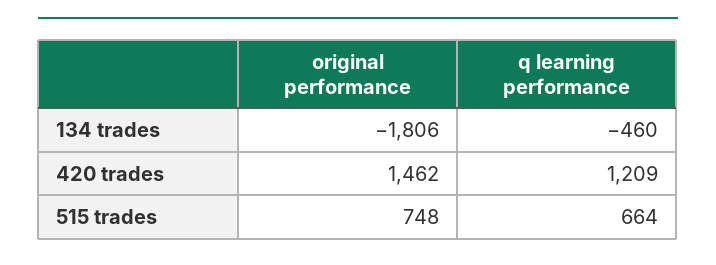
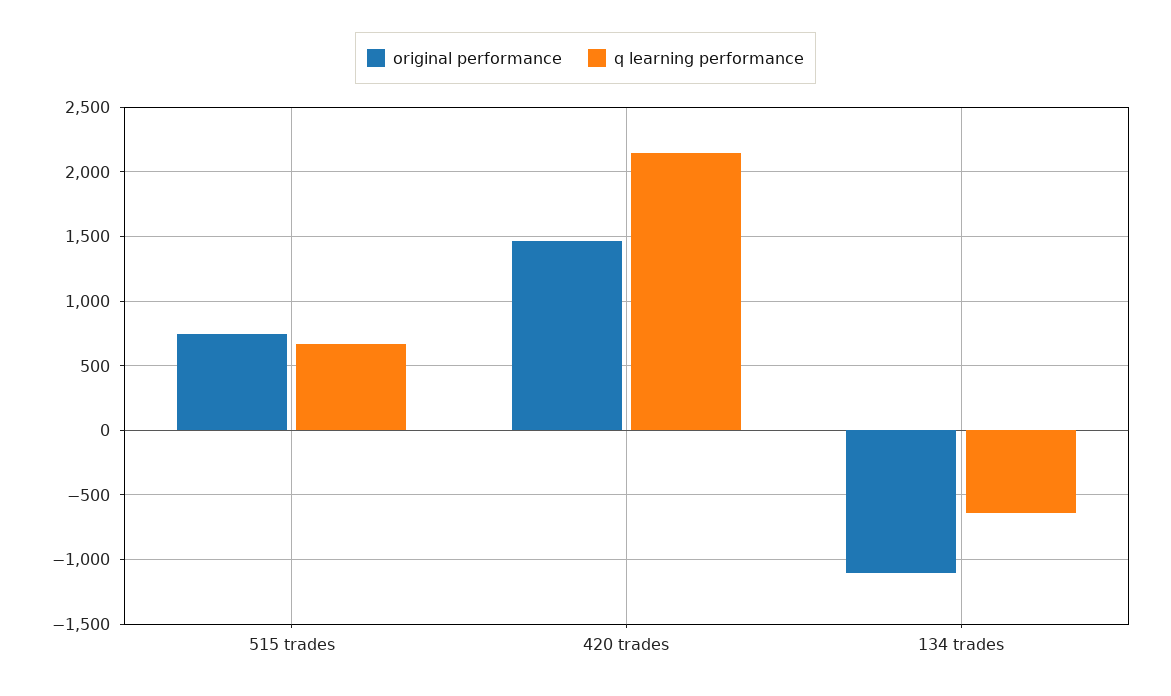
original performance, 134 trades: -1806 -> -1100
q learning performance, 134 trades: -460 -> -650
q learning performance, 420 trades: 1209 -> 2150

